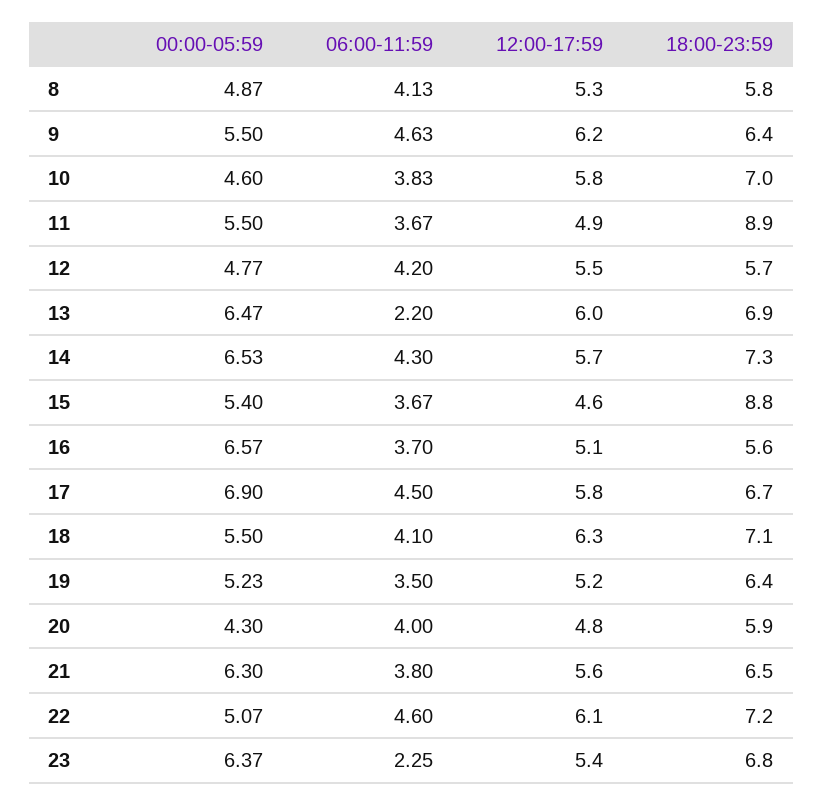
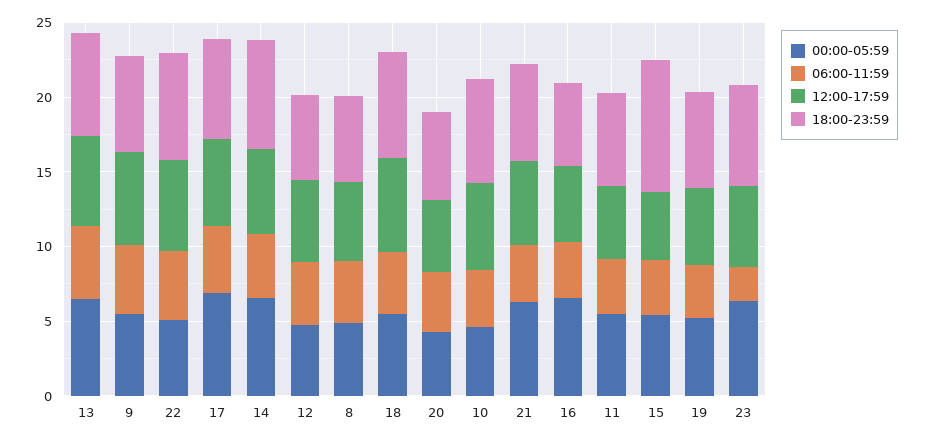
18:00-23:59, 11: 8.9 -> 6
06:00-11:59, 13: 2.2 -> 5

